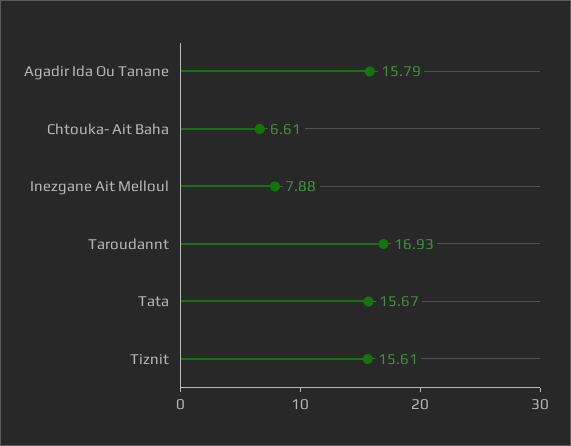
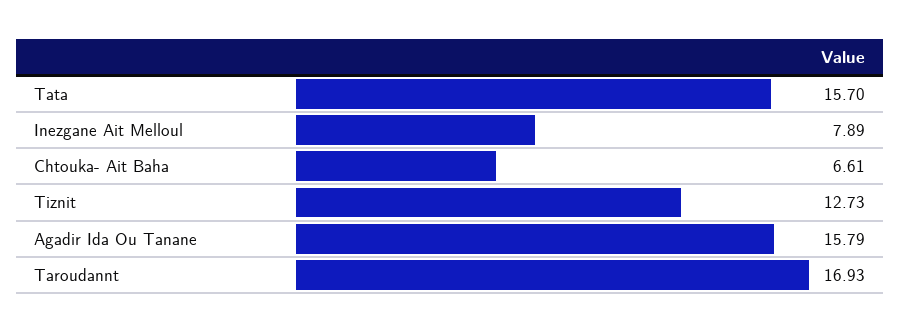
Inezgane Ait Melloul: 7.88 -> 7.89
Tata: 15.67 -> 15.7
Tiznit: 15.61 -> 12.73

